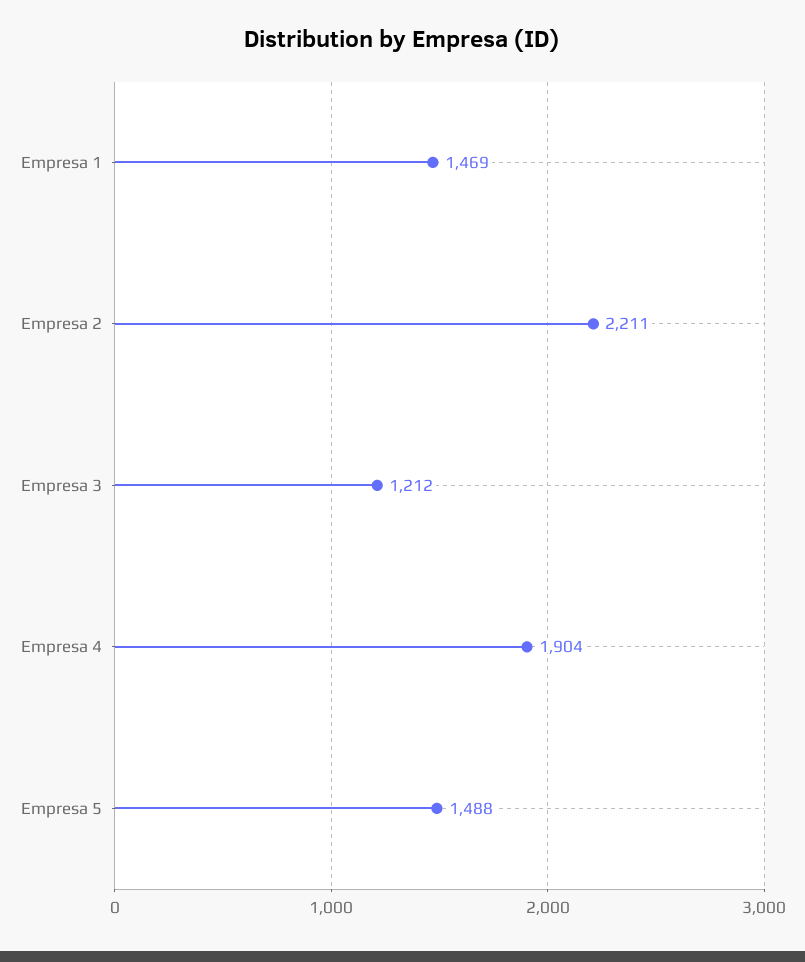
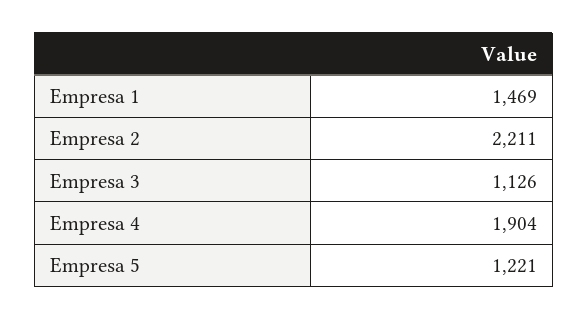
Empresa 3: 1212 -> 1126
Empresa 5: 1488 -> 1221

